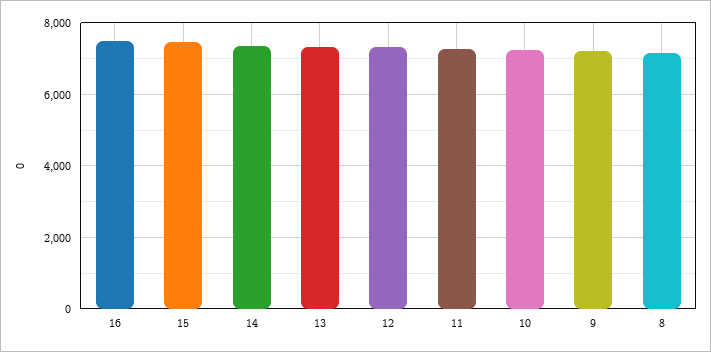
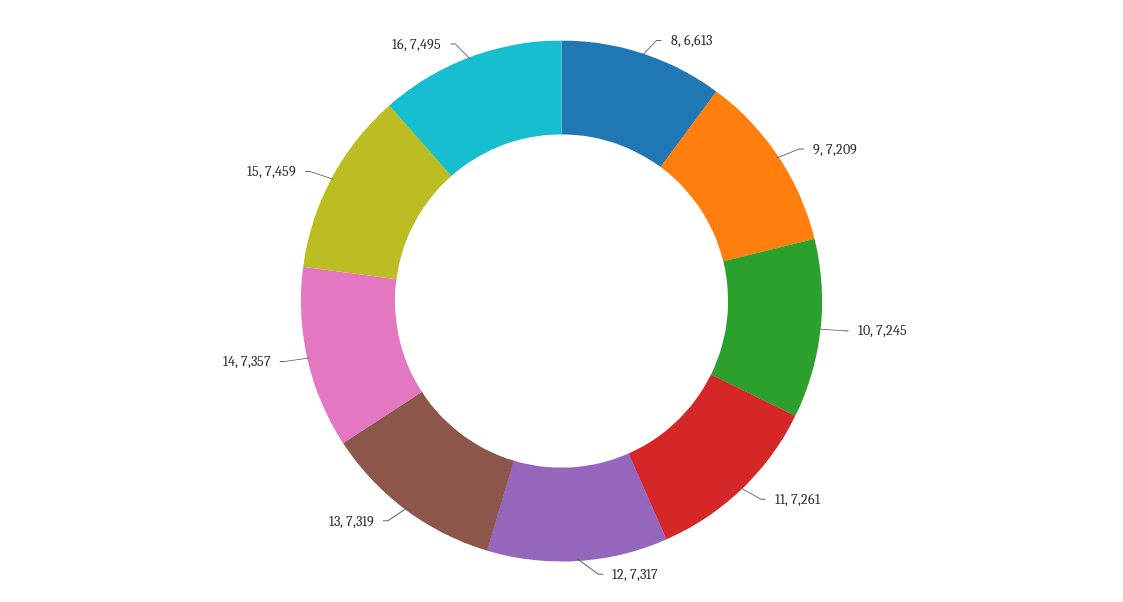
8: 7200 -> 6613

